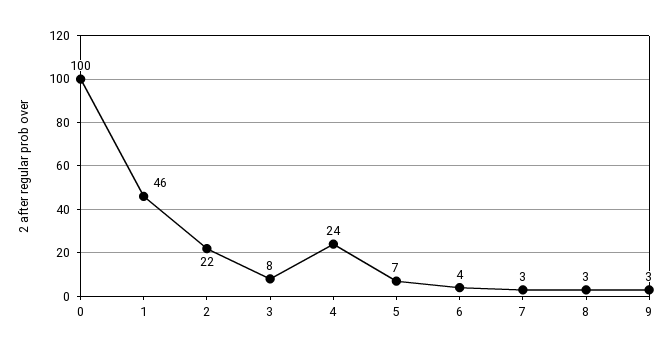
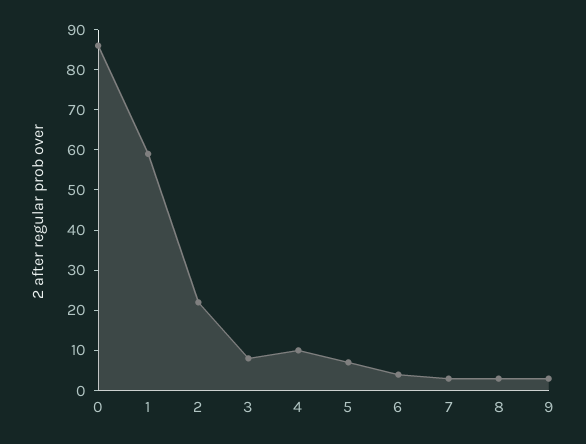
0: 100 -> 85
1: 46 -> 60
4: 24 -> 10

